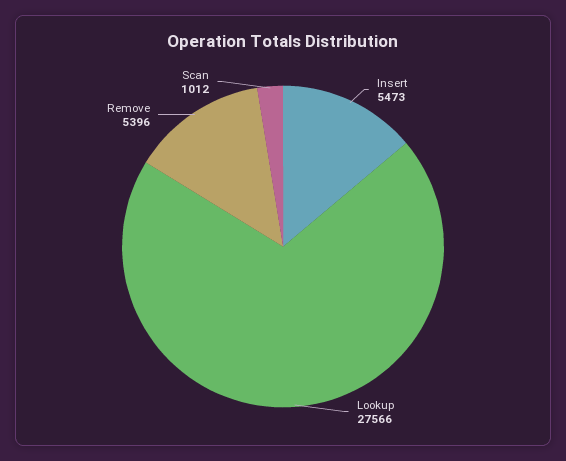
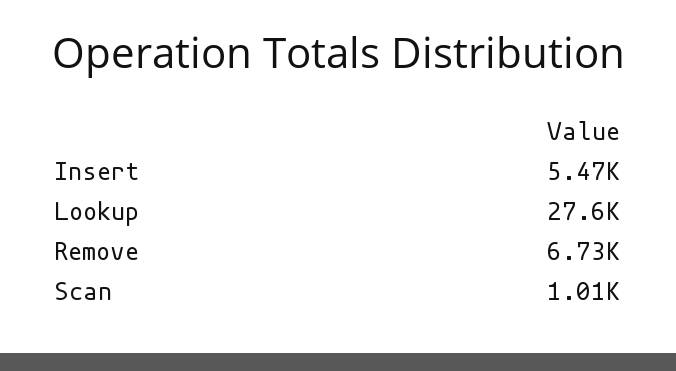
Remove: 5396 -> 6730

